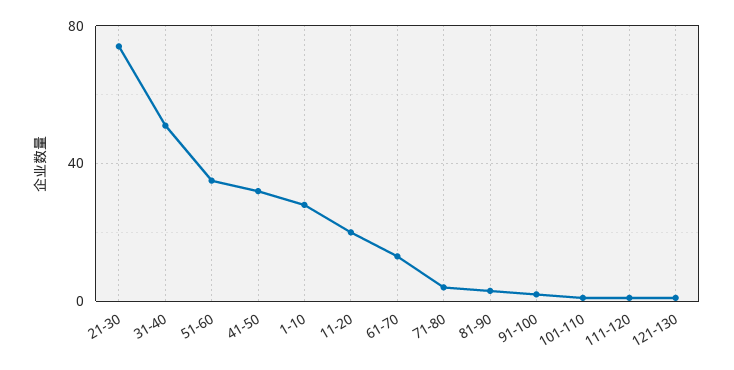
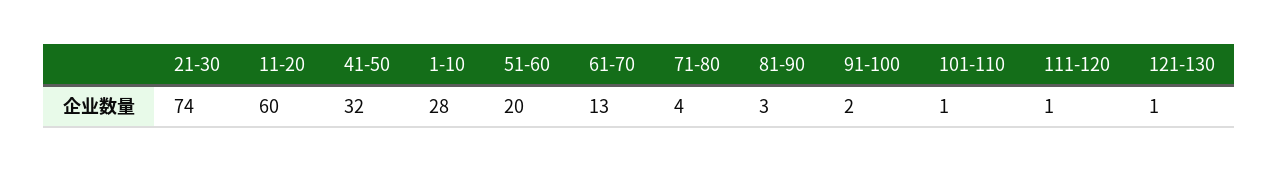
31-40: 50 -> none
51-60: 35 -> 20
11-20: 20 -> 60

